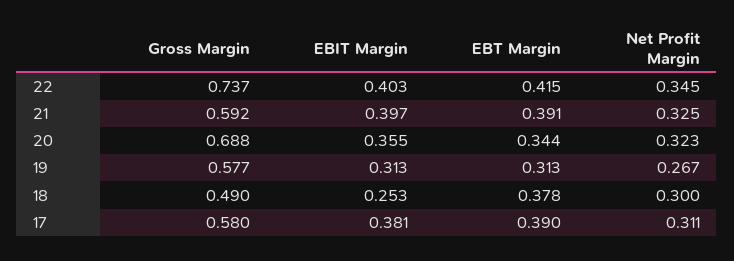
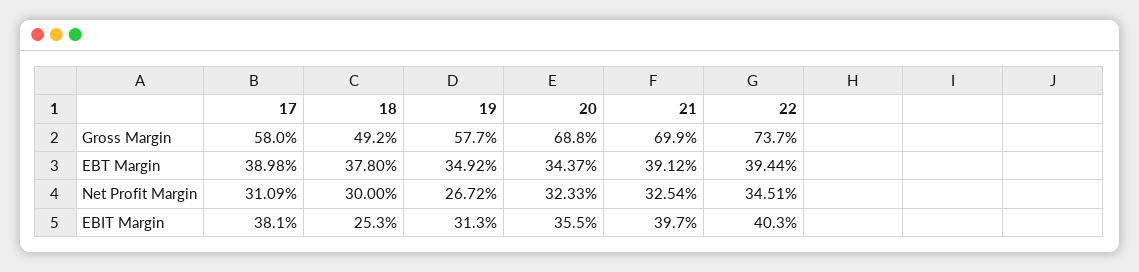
EBT Margin, 22: 0.415 -> 0.3944
Gross Margin, 21: 0.592 -> 0.699
EBT Margin, 19: 0.313 -> 0.3492
Gross Margin, 18: 0.49 -> 0.492

